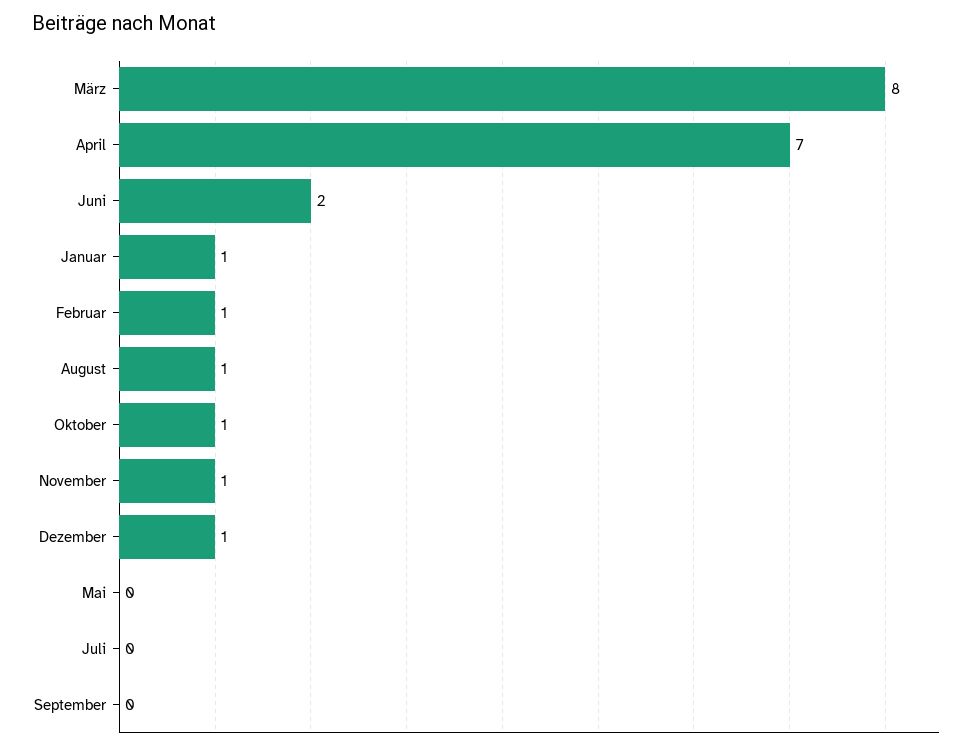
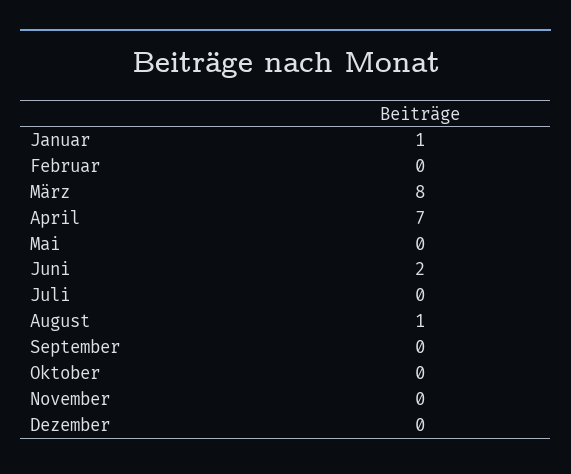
Februar: 1 -> 0
Oktober: 1 -> 0
November: 1 -> 0
Dezember: 1 -> 0

